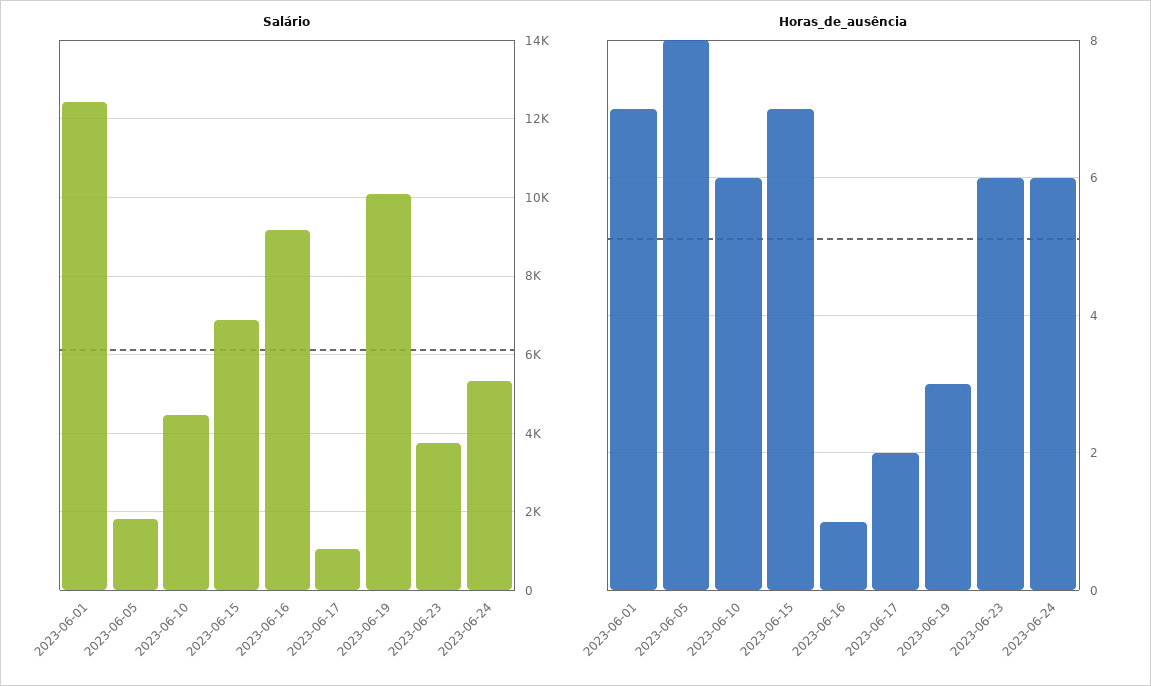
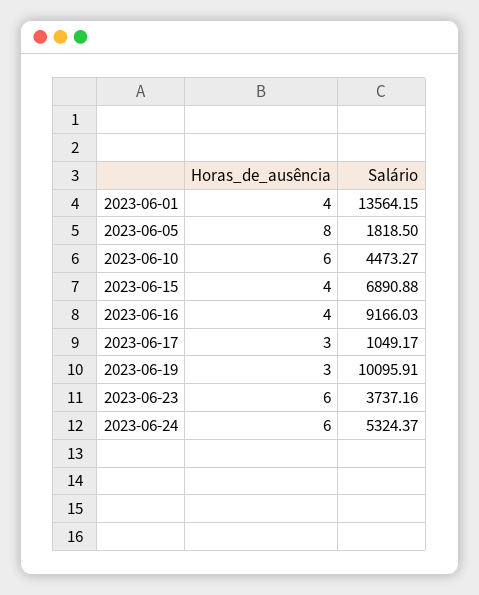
Salário, 2023-06-01: 12400 -> 13564.15
Horas_de_ausência, 2023-06-01: 7 -> 4
Horas_de_ausência, 2023-06-15: 7 -> 4
Horas_de_ausência, 2023-06-16: 1 -> 4
Horas_de_ausência, 2023-06-17: 2 -> 3

